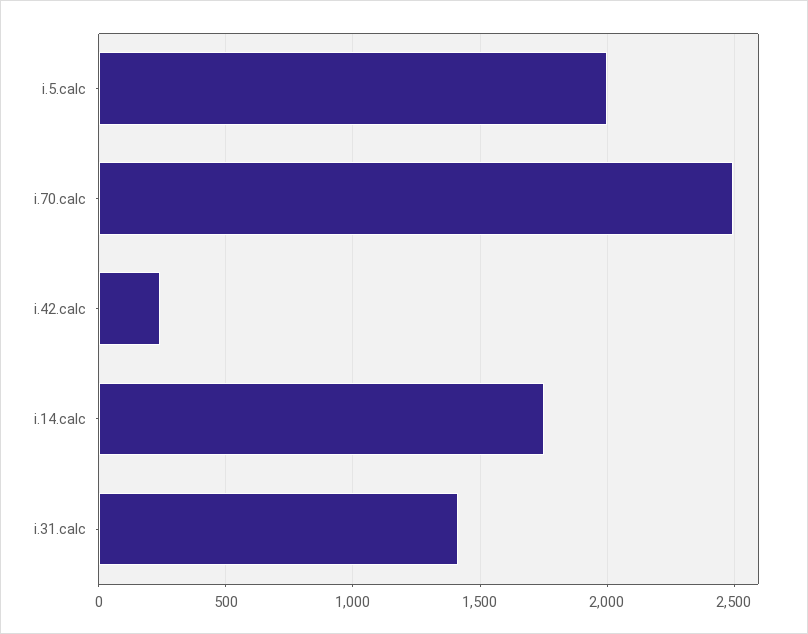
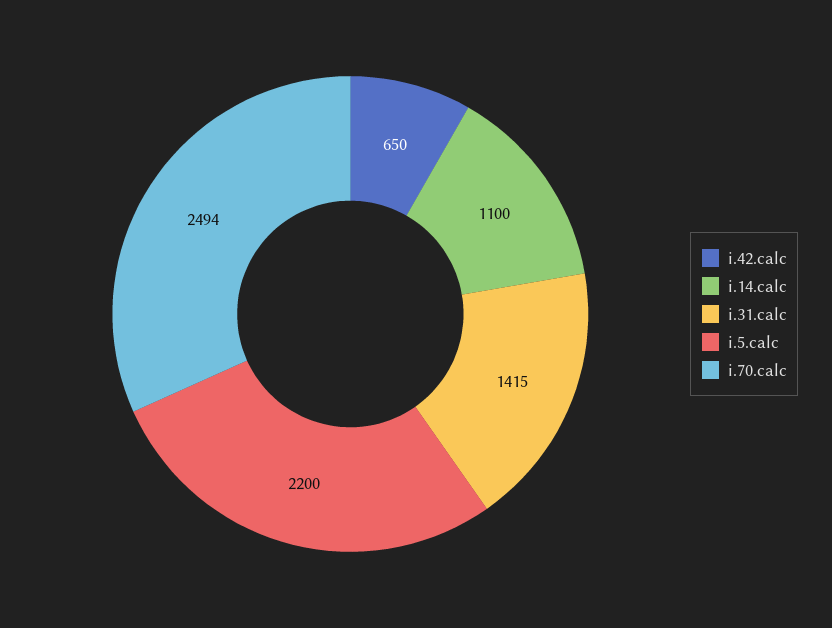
i.5.calc: 2000 -> 2200
i.42.calc: 250 -> 650
i.14.calc: 1750 -> 1100

